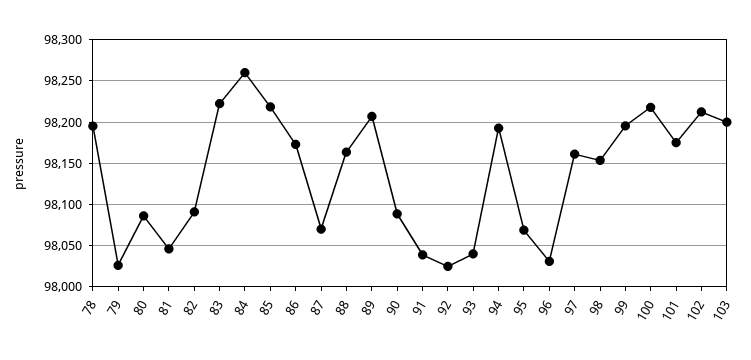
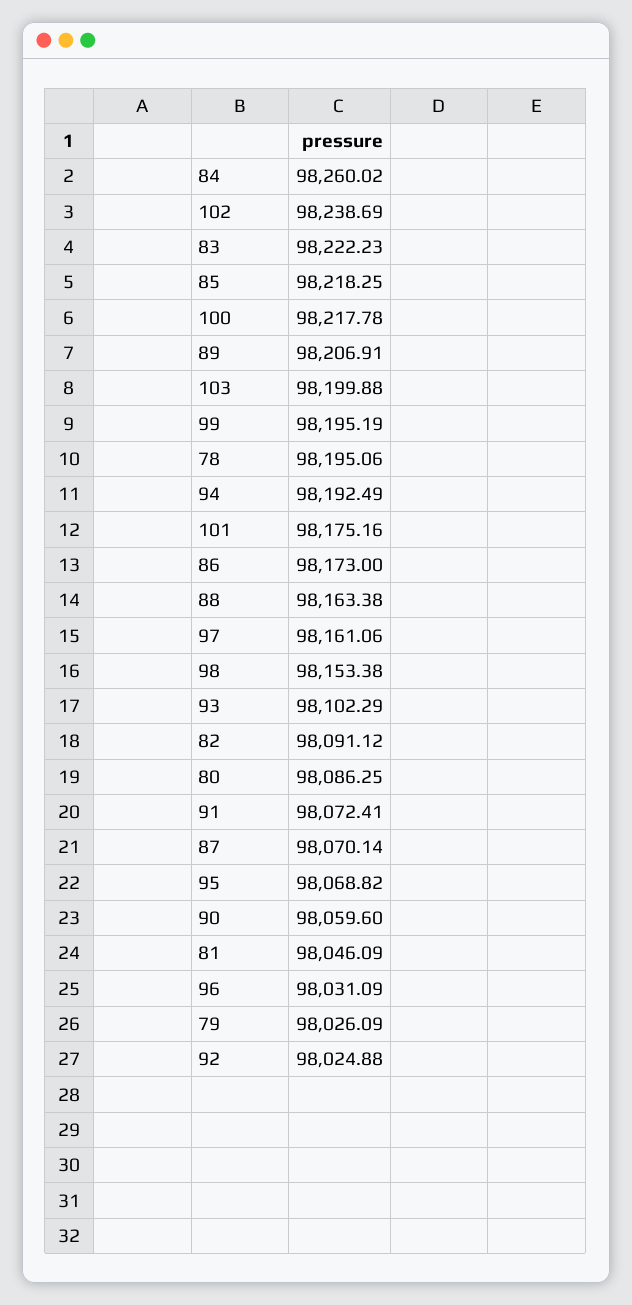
90: 98090 -> 98059.6
91: 98040 -> 98072.41
93: 98040 -> 98102.29
102: 98210 -> 98238.69

